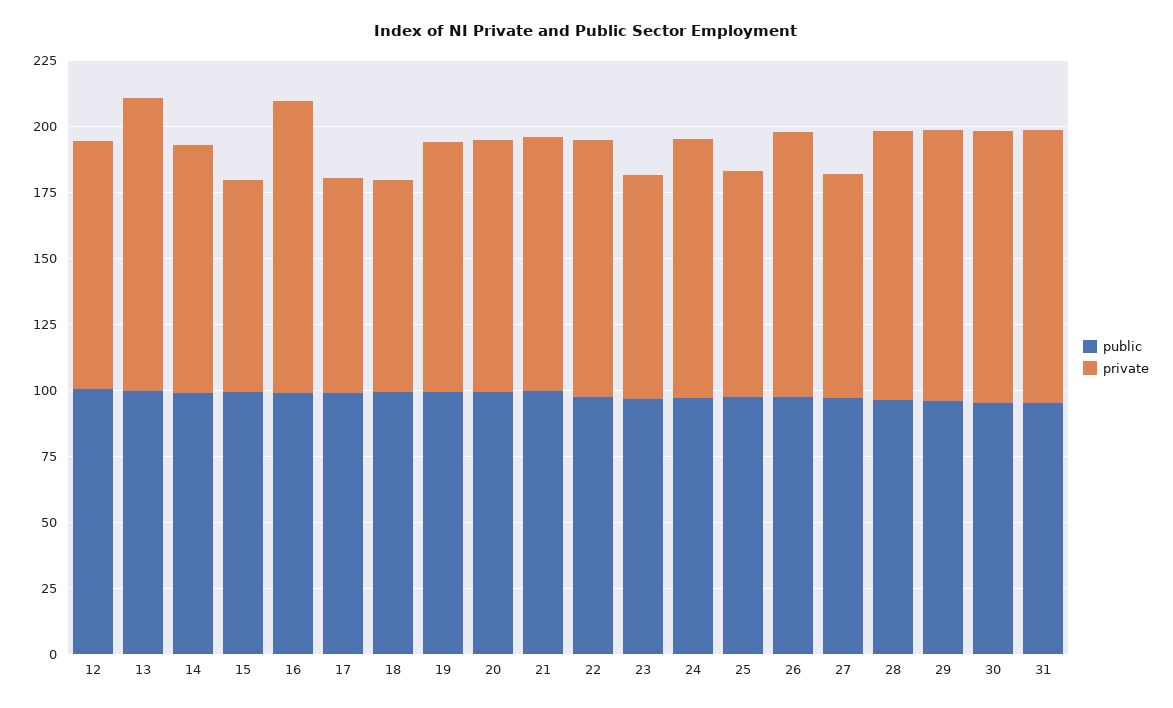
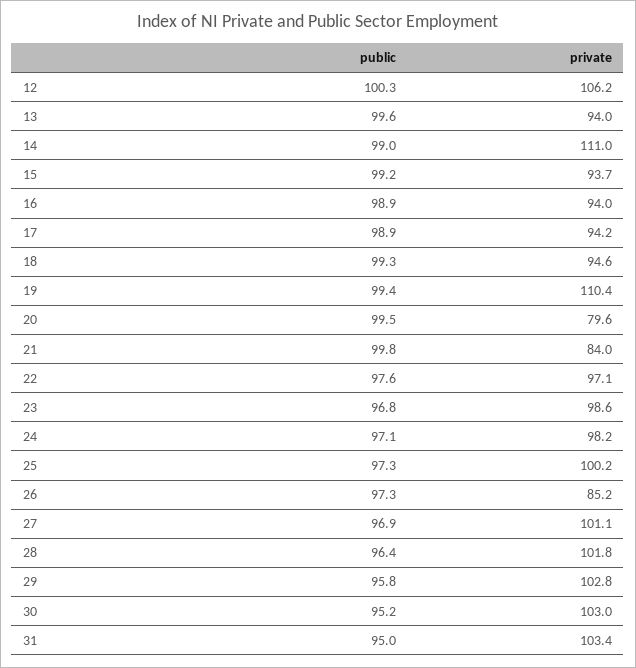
private, 12: 95 -> 106.2
private, 13: 110 -> 94
private, 14: 95 -> 111
private, 15: 80 -> 93.7
private, 16: 110 -> 94
private, 17: 80 -> 94.2
private, 18: 80 -> 94.6
private, 19: 95 -> 110.4
private, 20: 95 -> 79.6
private, 21: 95 -> 84
private, 23: 85 -> 98.6
private, 25: 85 -> 100.2
private, 26: 100 -> 85.2
private, 27: 85 -> 101.1

